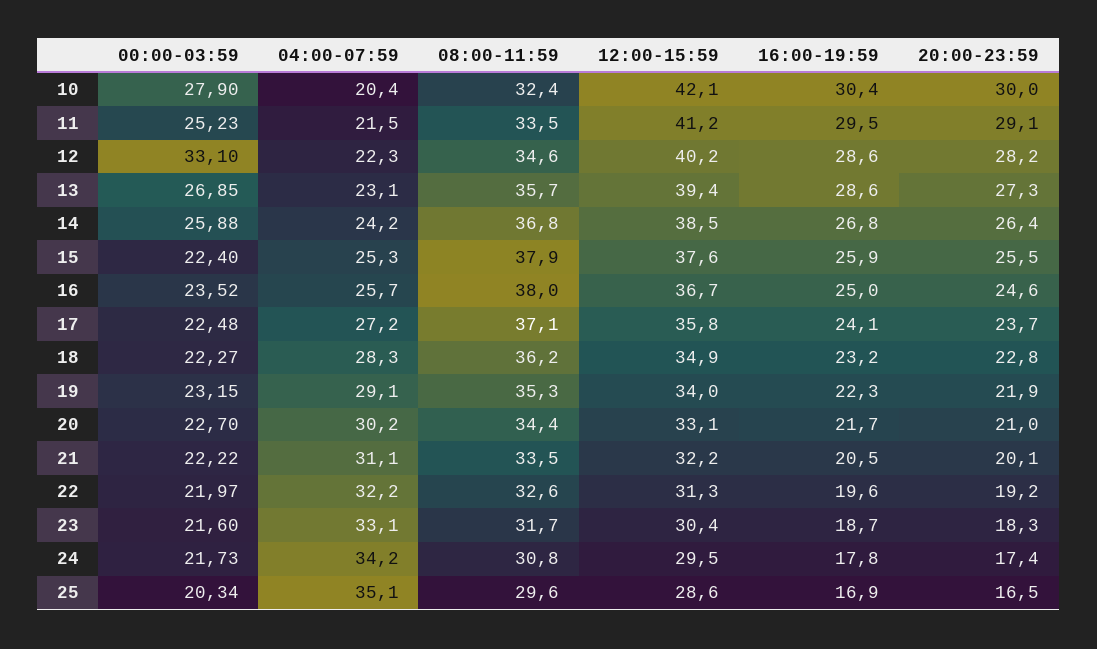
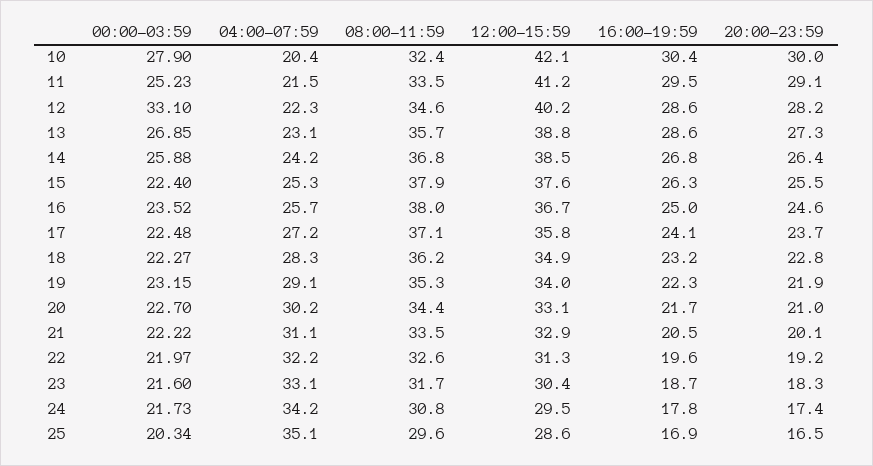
12:00-15:59, 13: 39.4 -> 38.8
16:00-19:59, 15: 25.9 -> 26.3
12:00-15:59, 21: 32.2 -> 32.9

